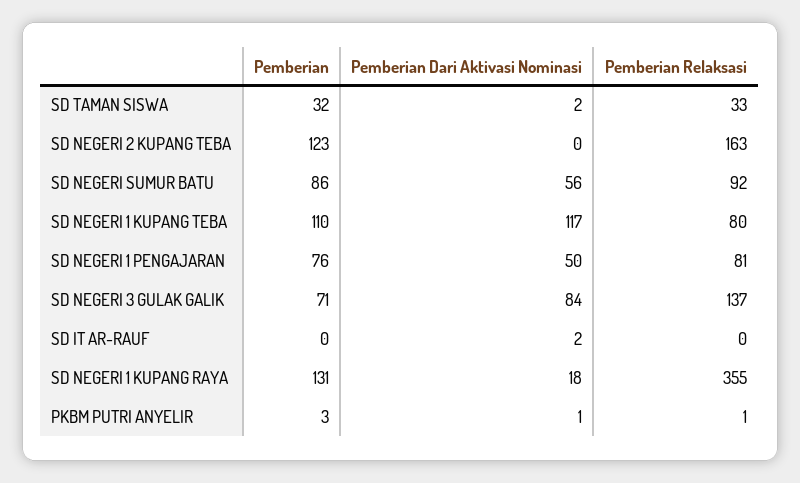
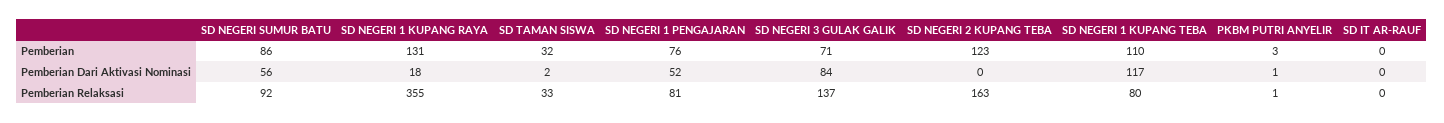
Pemberian Dari Aktivasi Nominasi, SD NEGERI 1 PENGAJARAN: 50 -> 52
Pemberian Dari Aktivasi Nominasi, SD IT AR-RAUF: 2 -> 0

